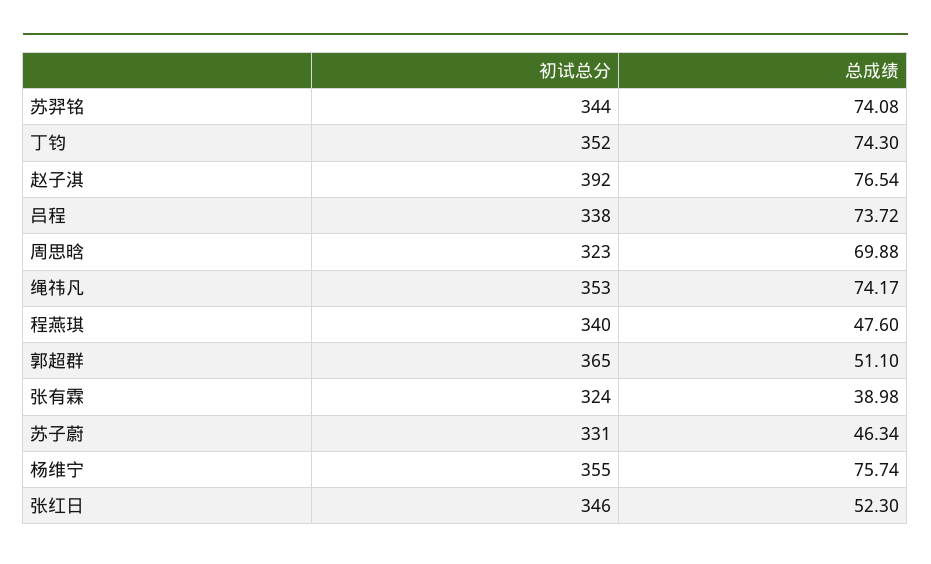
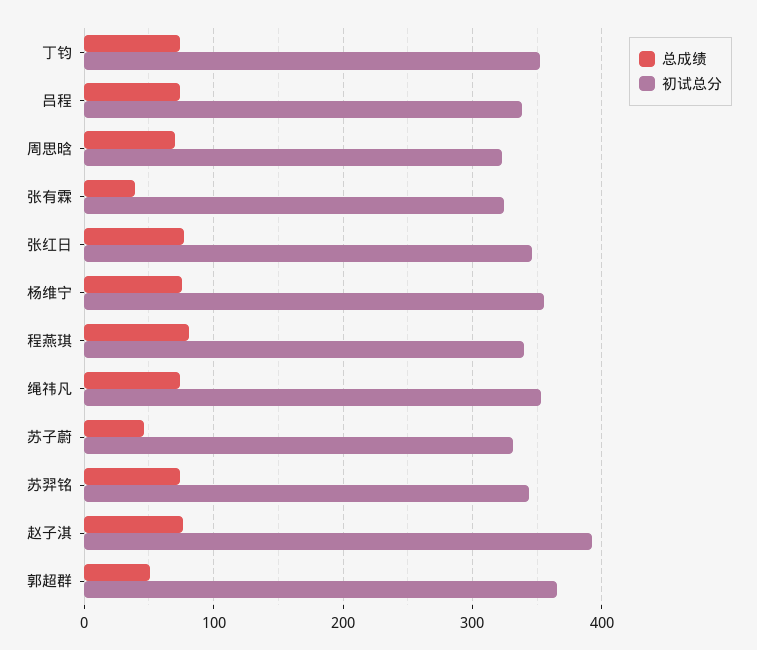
总成绩, 程燕琪: 47.6 -> 80
总成绩, 张红日: 52.3 -> 80

